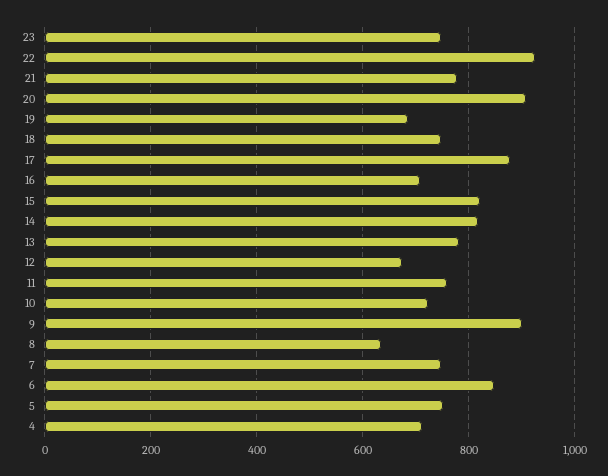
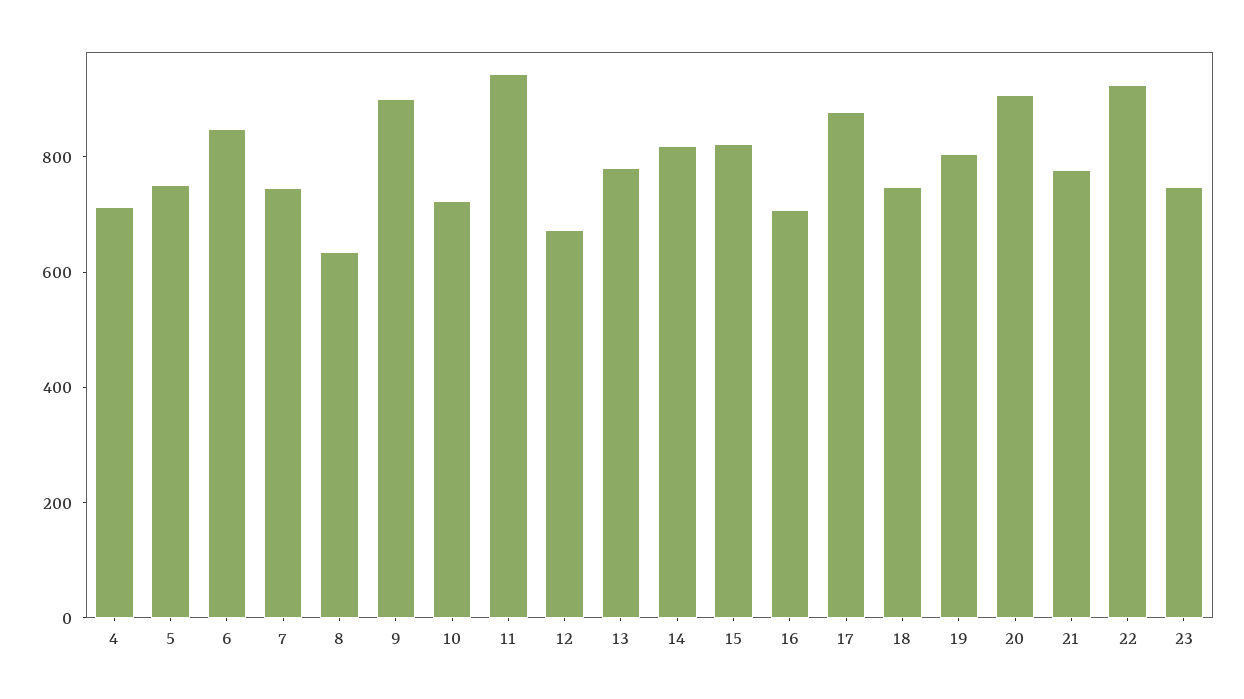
19: 680 -> 800
11: 760 -> 950

